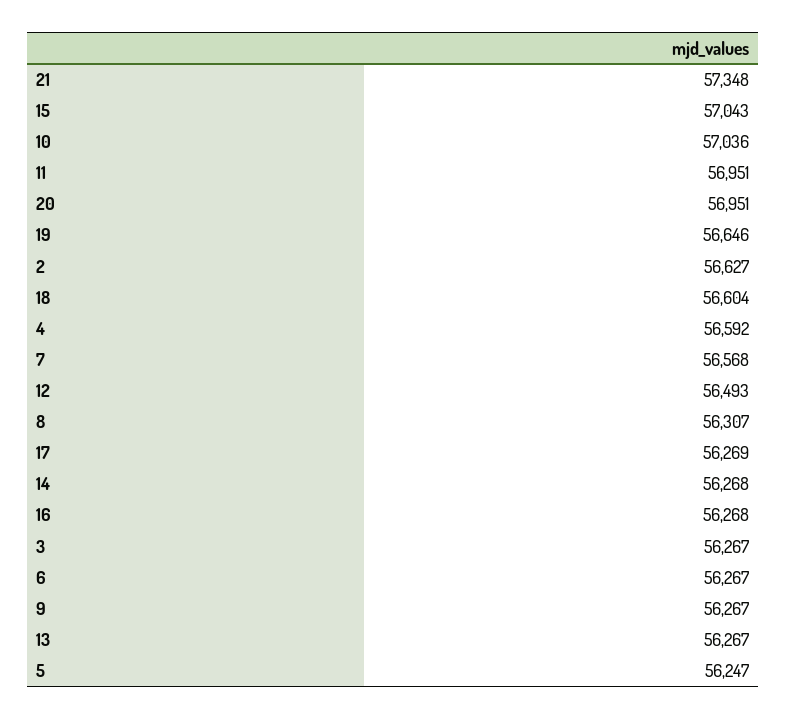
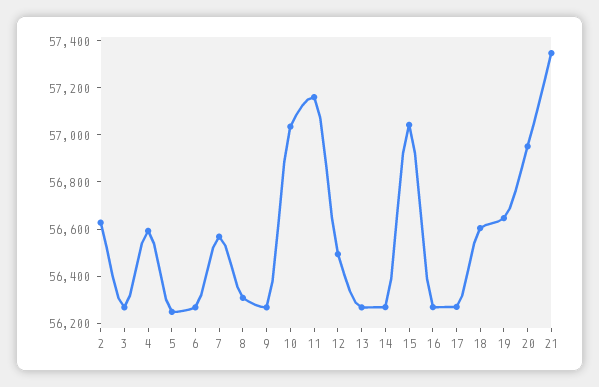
11: 56951 -> 57150

